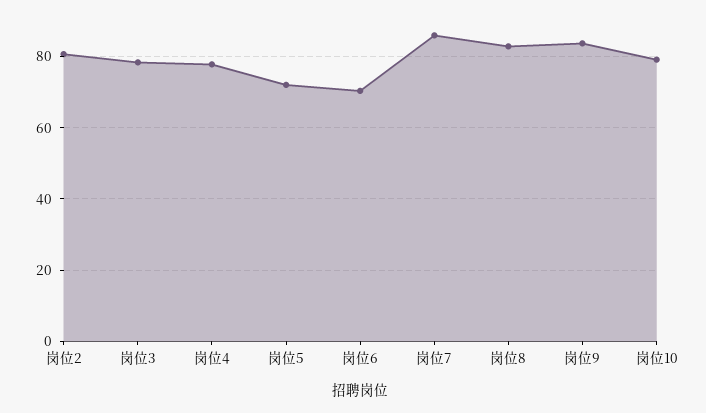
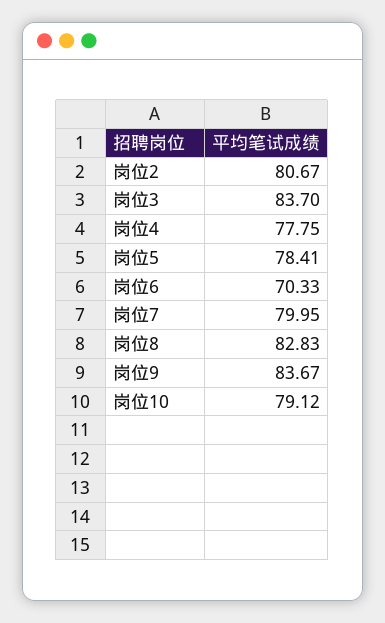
岗位3: 78 -> 83.7
岗位5: 72 -> 78.41
岗位7: 86 -> 79.95

